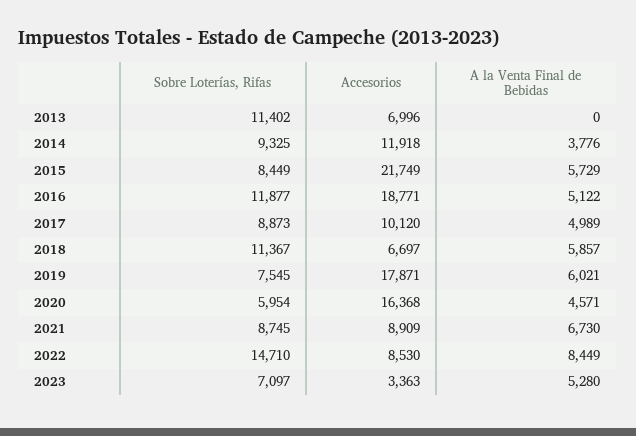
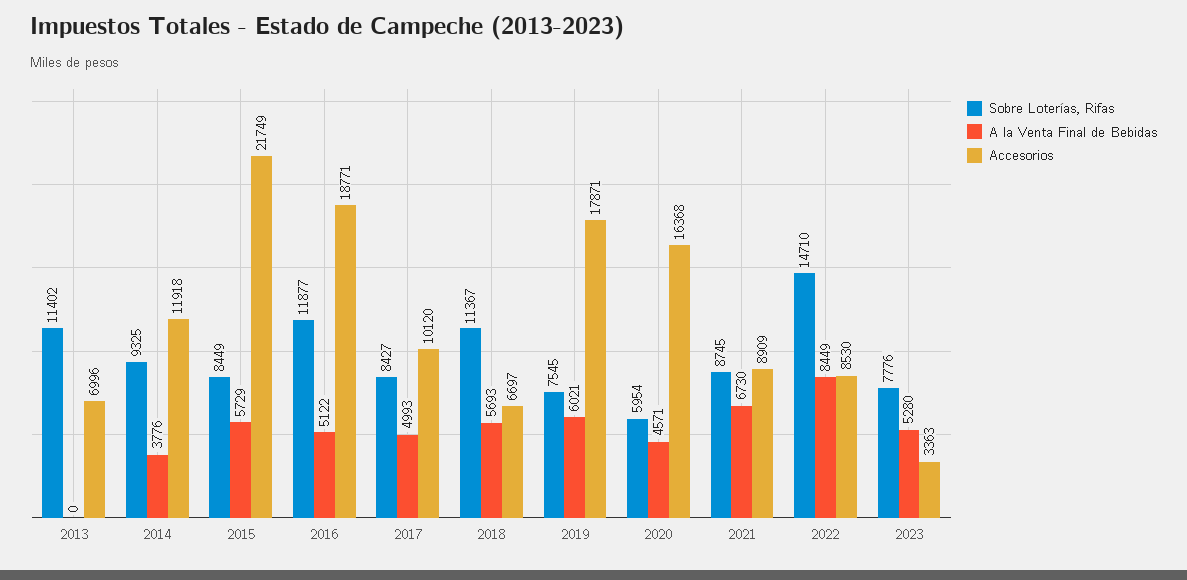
Sobre Loterías, Rifas, 2017: 8873 -> 8427
A la Venta Final de Bebidas, 2017: 4989 -> 4993
A la Venta Final de Bebidas, 2018: 5857 -> 5693
Sobre Loterías, Rifas, 2023: 7097 -> 7776

